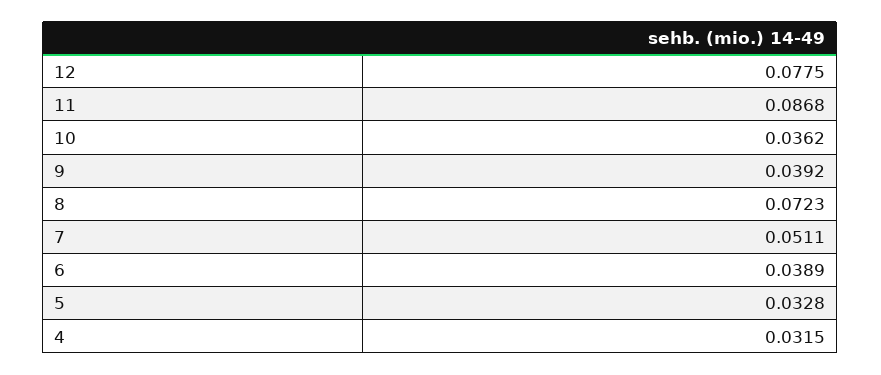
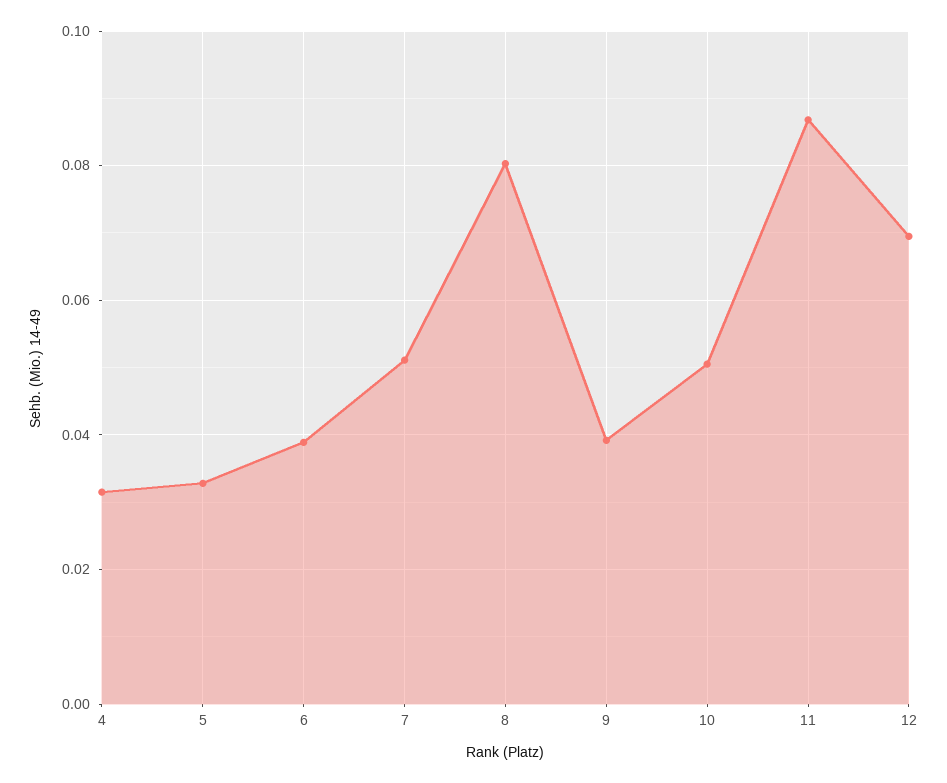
12: 0.0775 -> 0.07
10: 0.0362 -> 0.05
8: 0.0723 -> 0.08

